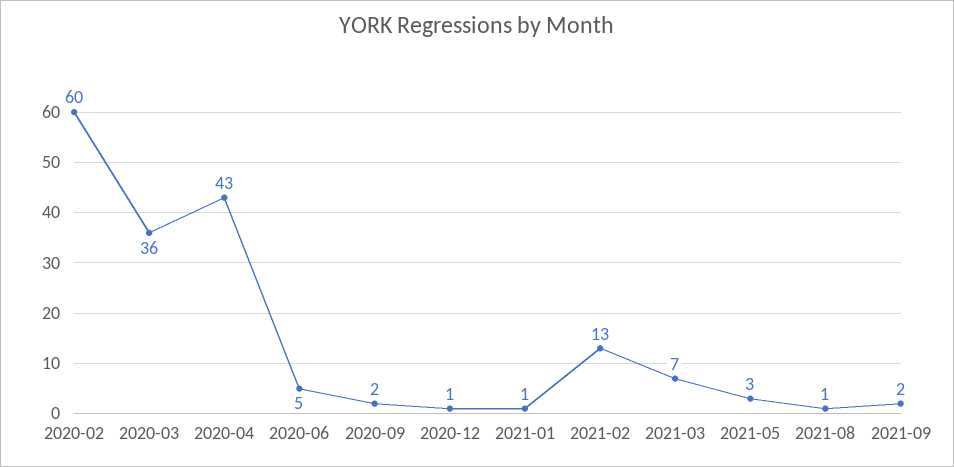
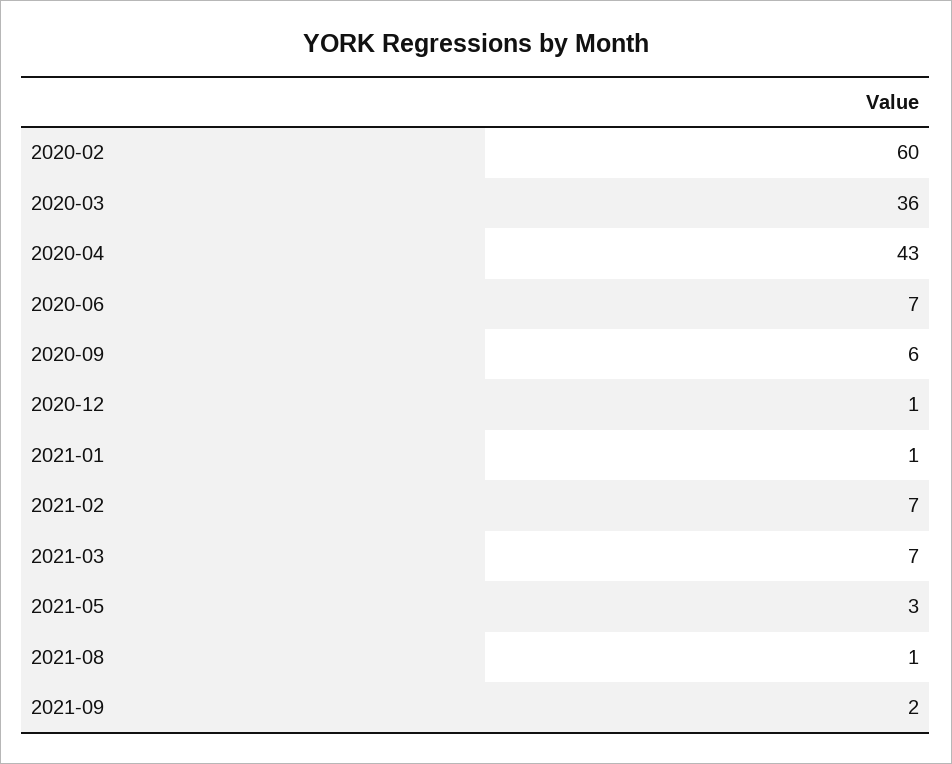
2020-06: 5 -> 7
2020-09: 2 -> 6
2021-02: 13 -> 7

